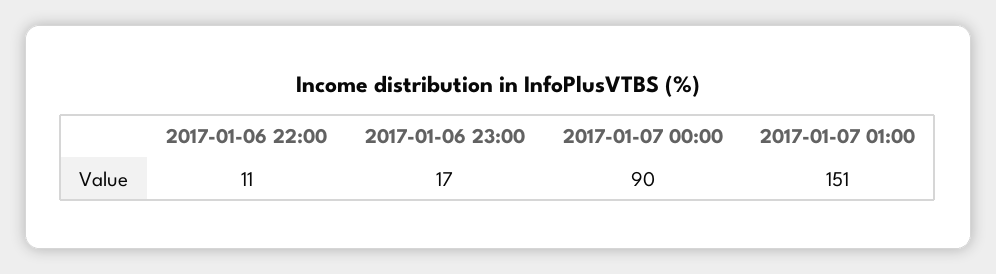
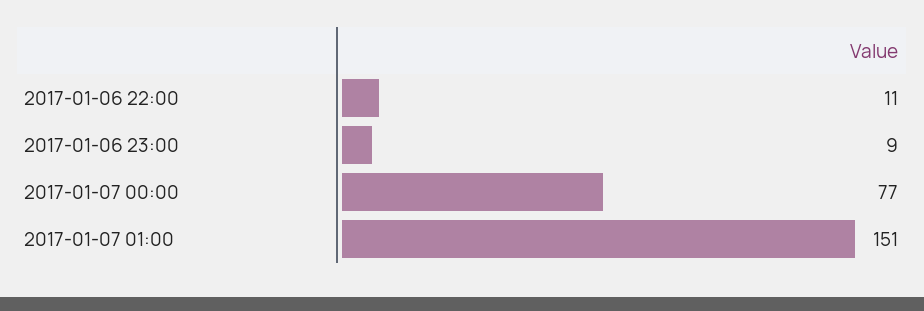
2017-01-06 23:00: 17 -> 9
2017-01-07 00:00: 90 -> 77

